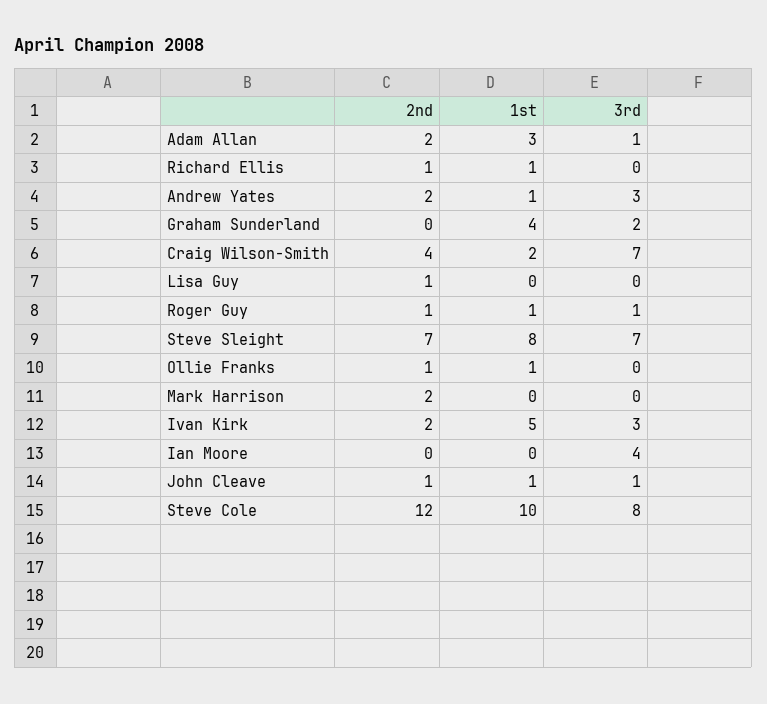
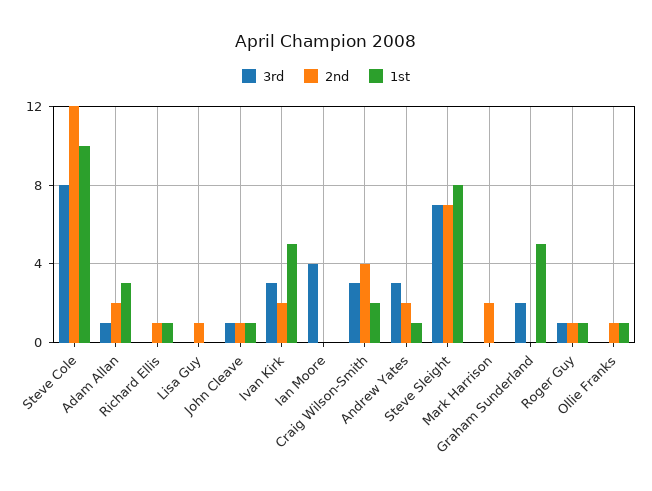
1st, Graham Sunderland: 4 -> 5
3rd, Craig Wilson-Smith: 7 -> 3

